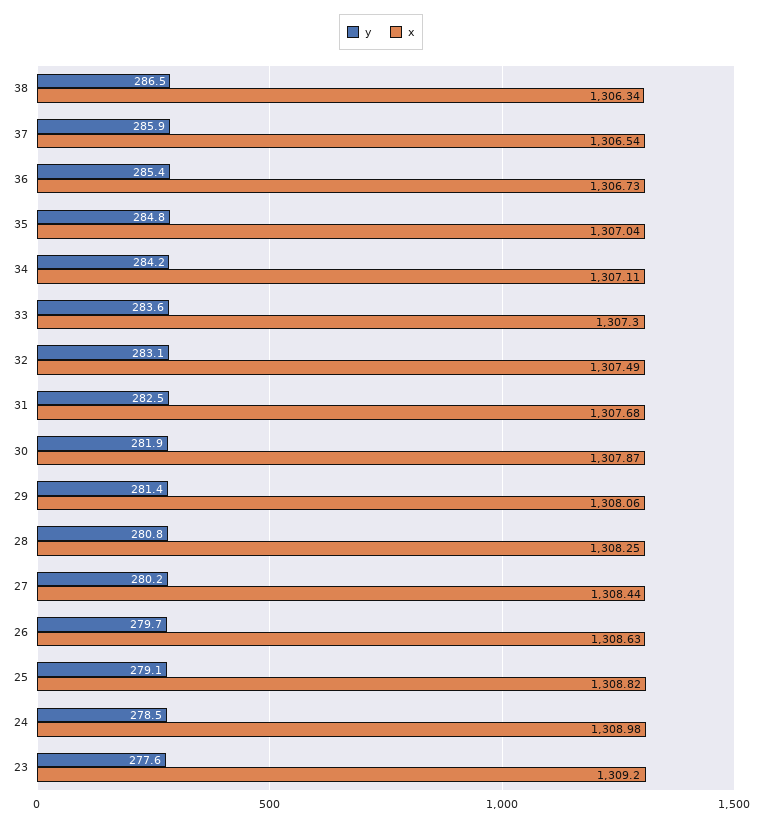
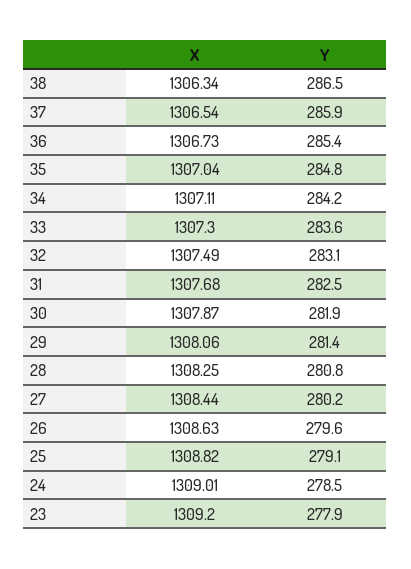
y, 26: 279.7 -> 279.6
x, 24: 1308.98 -> 1309.01
y, 23: 277.6 -> 277.9

